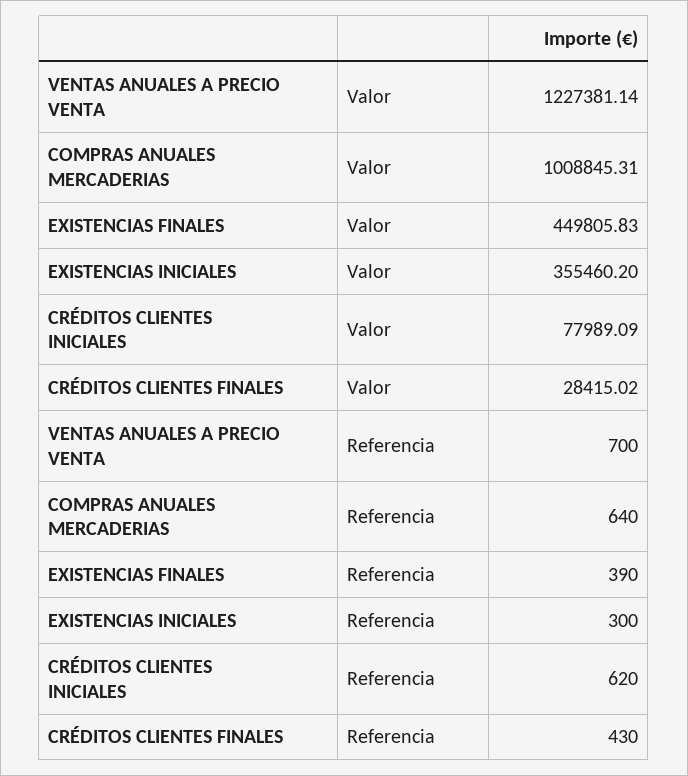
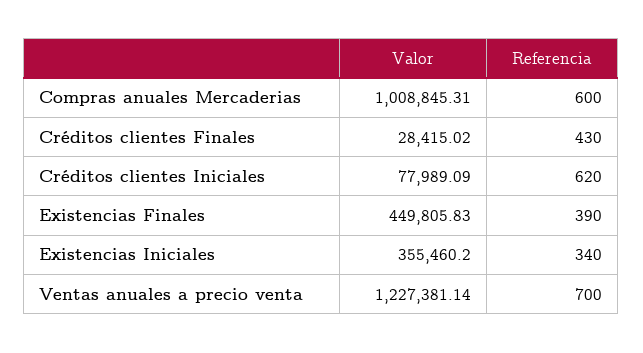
COMPRAS ANUALES MERCADERIAS, Referencia: 640 -> 600
EXISTENCIAS INICIALES, Referencia: 300 -> 340

